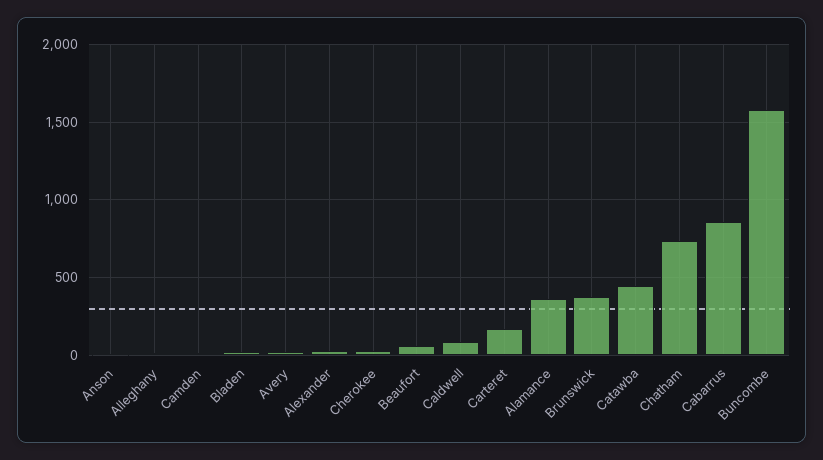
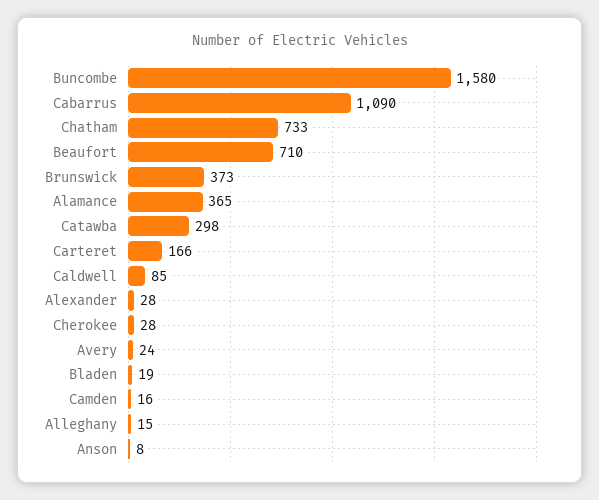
Beaufort: 50 -> 710
Catawba: 450 -> 298
Cabarrus: 850 -> 1090

